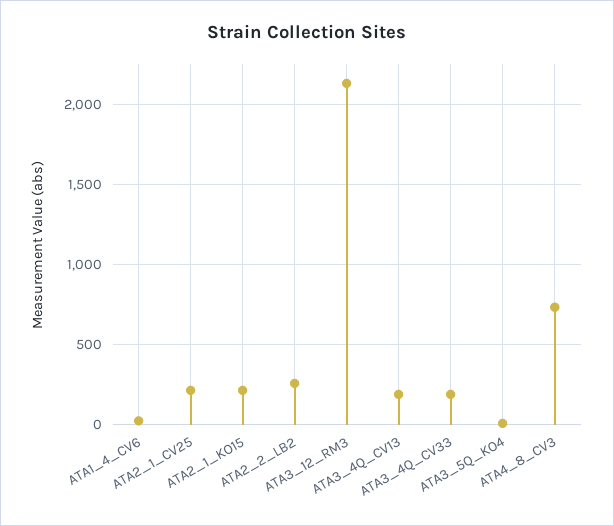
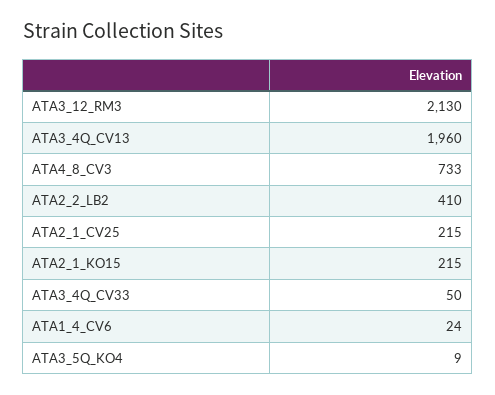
ATA2_2_LB2: 250 -> 410
ATA3_4Q_CV13: 200 -> 1960
ATA3_4Q_CV33: 200 -> 50

